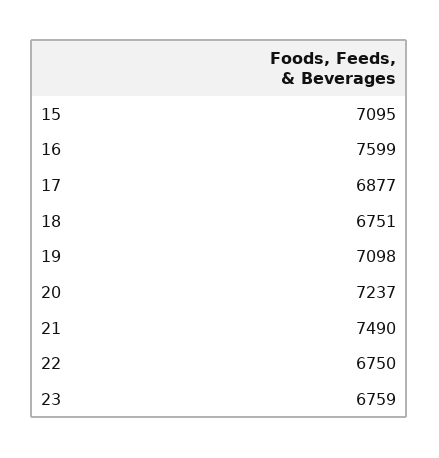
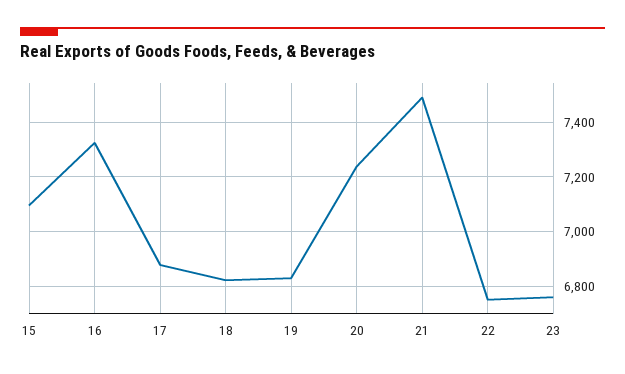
16: 7599 -> 7325
18: 6751 -> 6825
19: 7098 -> 6825

